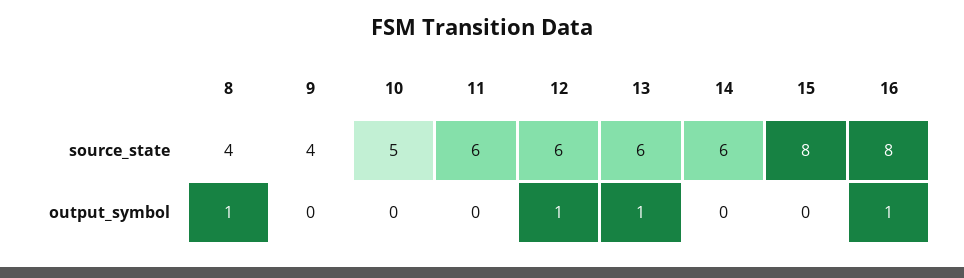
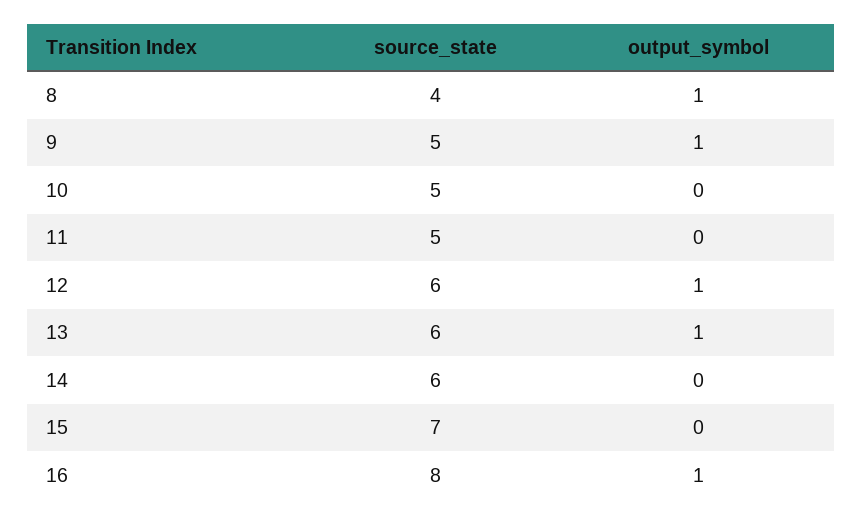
9, source_state: 4 -> 5
11, source_state: 6 -> 5
15, source_state: 8 -> 7
9, output_symbol: 0 -> 1

